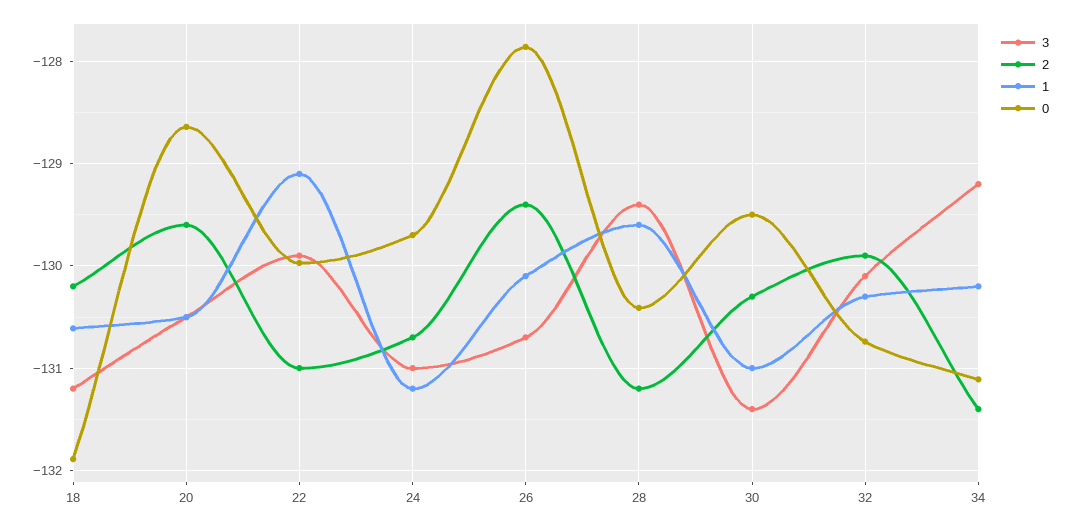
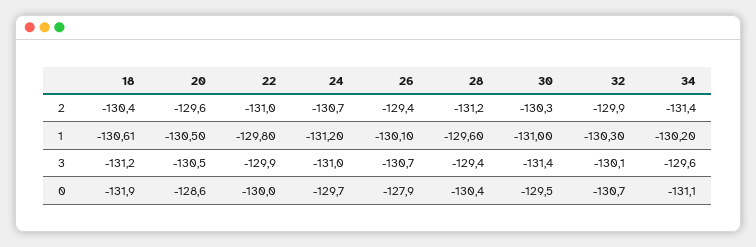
2, 18: -130.2 -> -130.4
1, 22: -129.1 -> -129.8
3, 34: -129.2 -> -129.6

